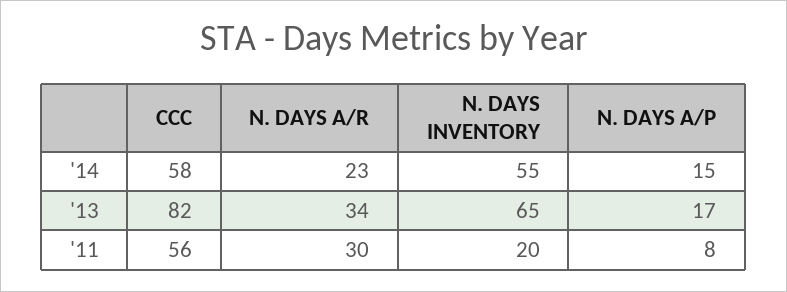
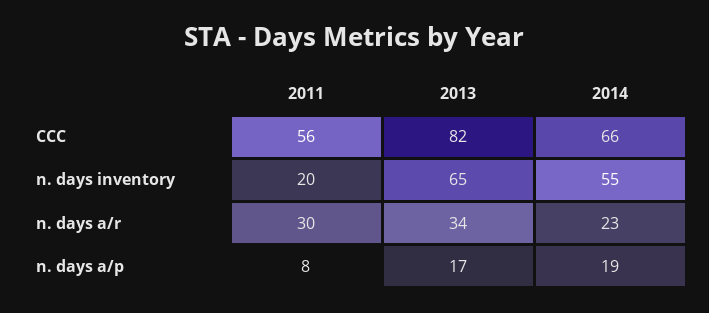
CCC, '14: 58 -> 66
N. DAYS A/P, '14: 15 -> 19

